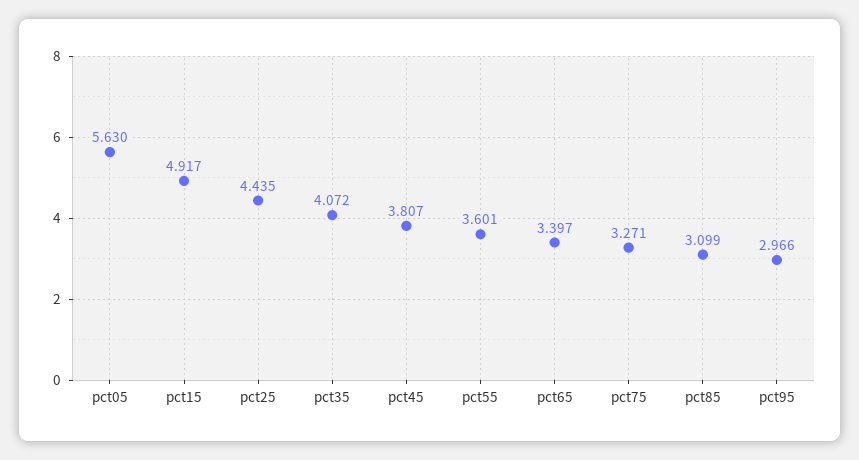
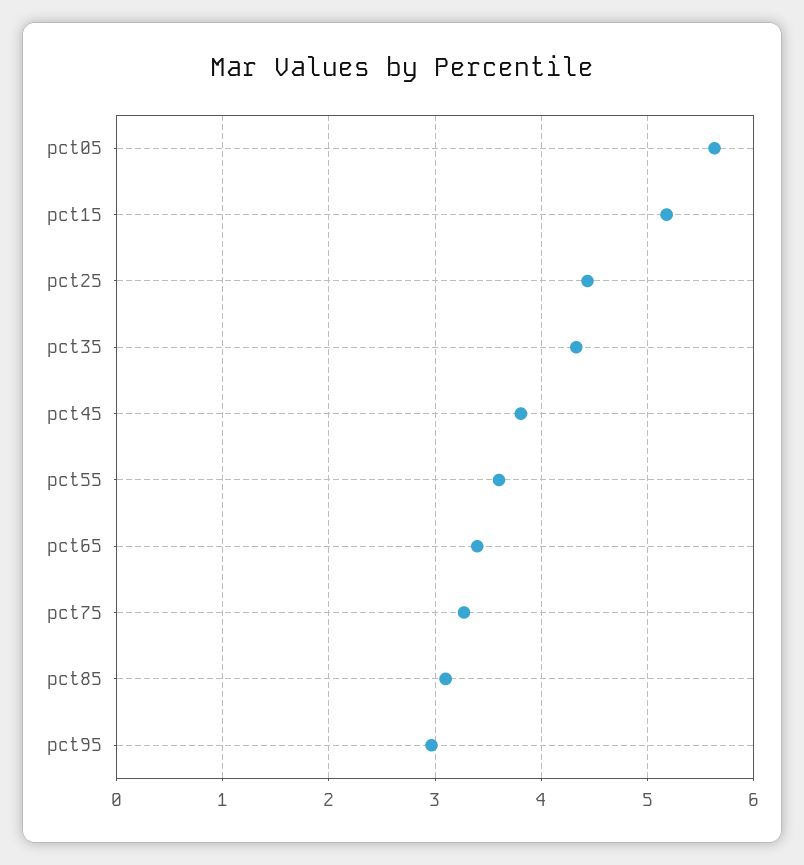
pct15: 4.917 -> 5.2
pct35: 4.072 -> 4.3

